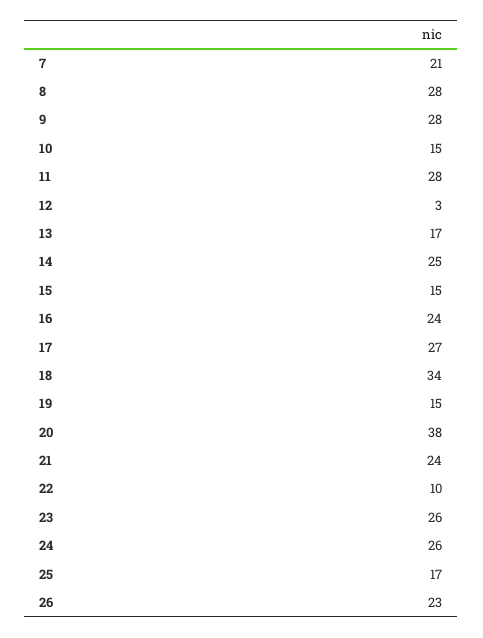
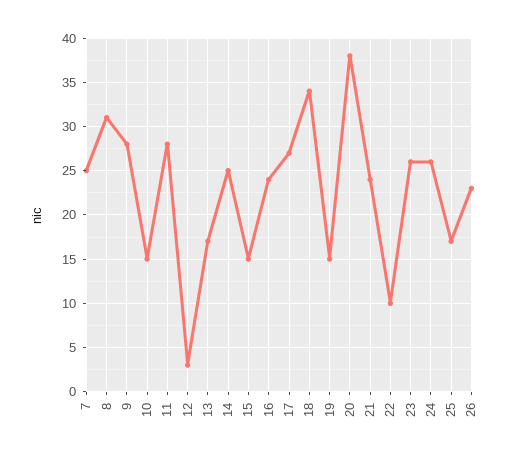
7: 21 -> 25
8: 28 -> 31

